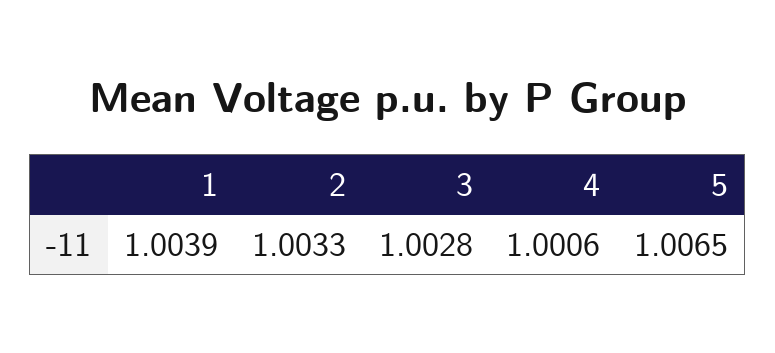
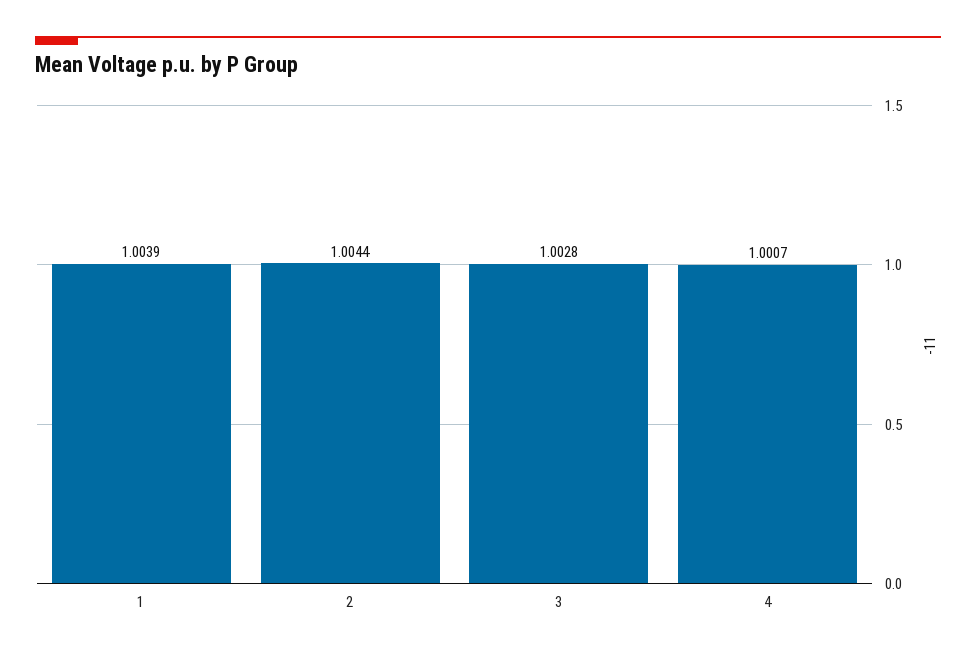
2: 1.0033 -> 1.0044
4: 1.0006 -> 1.0007
5: 1.0065 -> none

